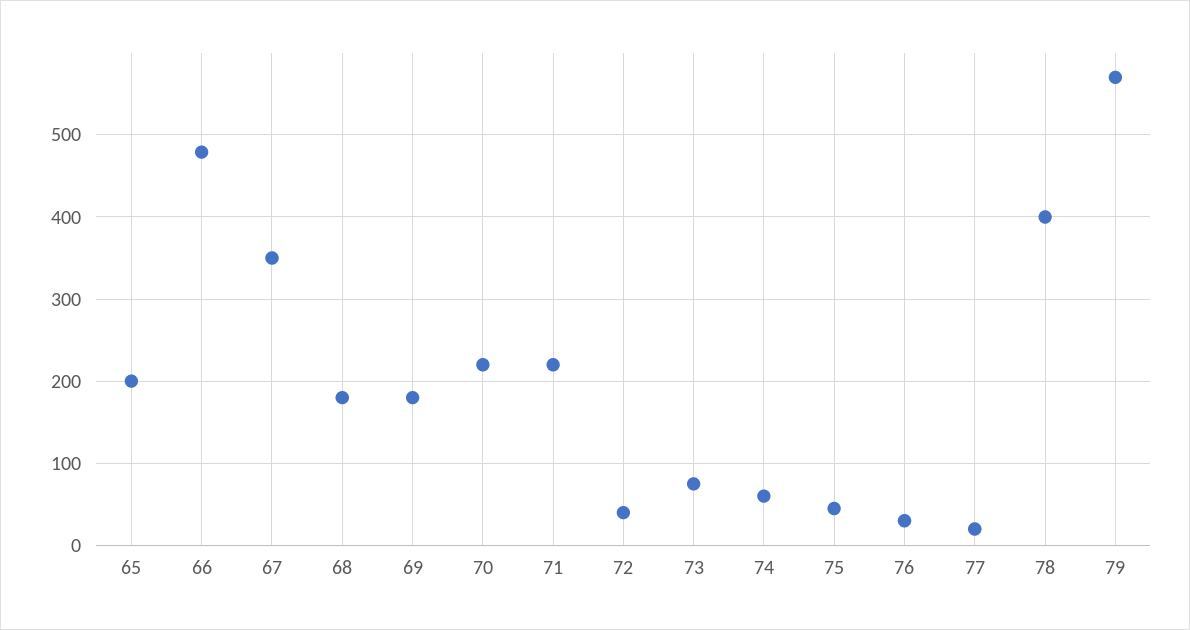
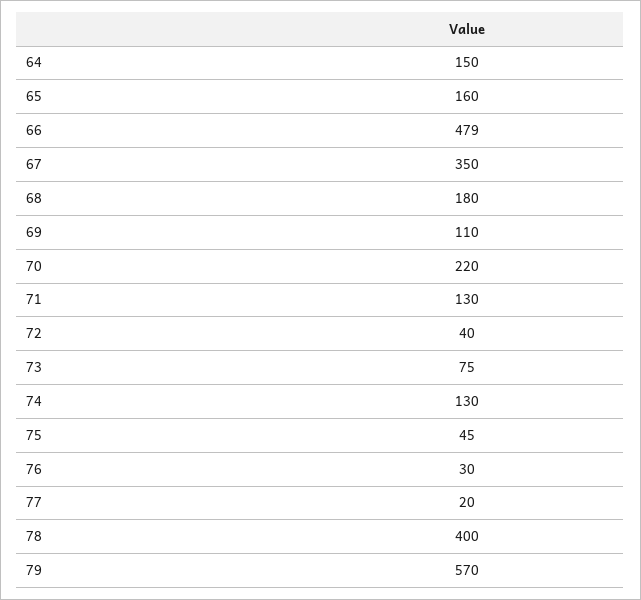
65: 200 -> 160
69: 180 -> 110
71: 220 -> 130
74: 60 -> 130
64: none -> 150

